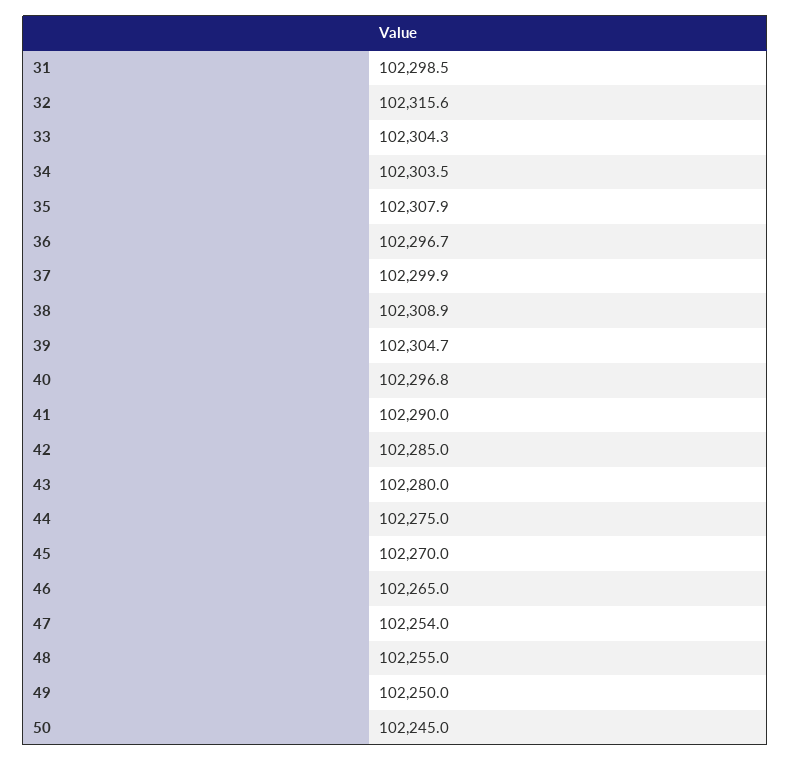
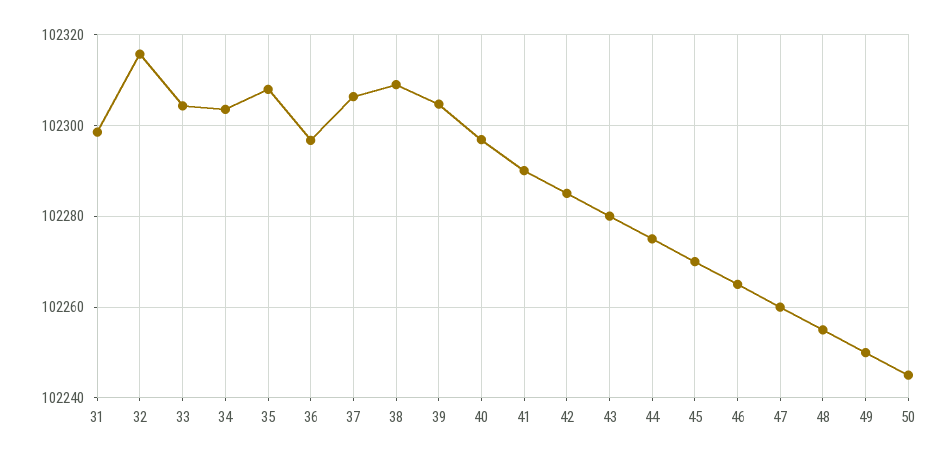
37: 102299.9 -> 102306
47: 102254 -> 102260

